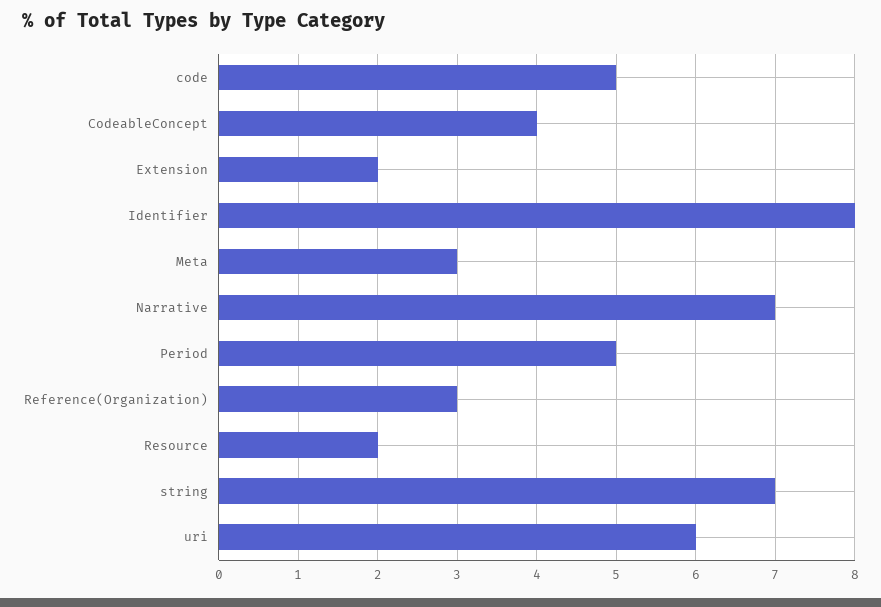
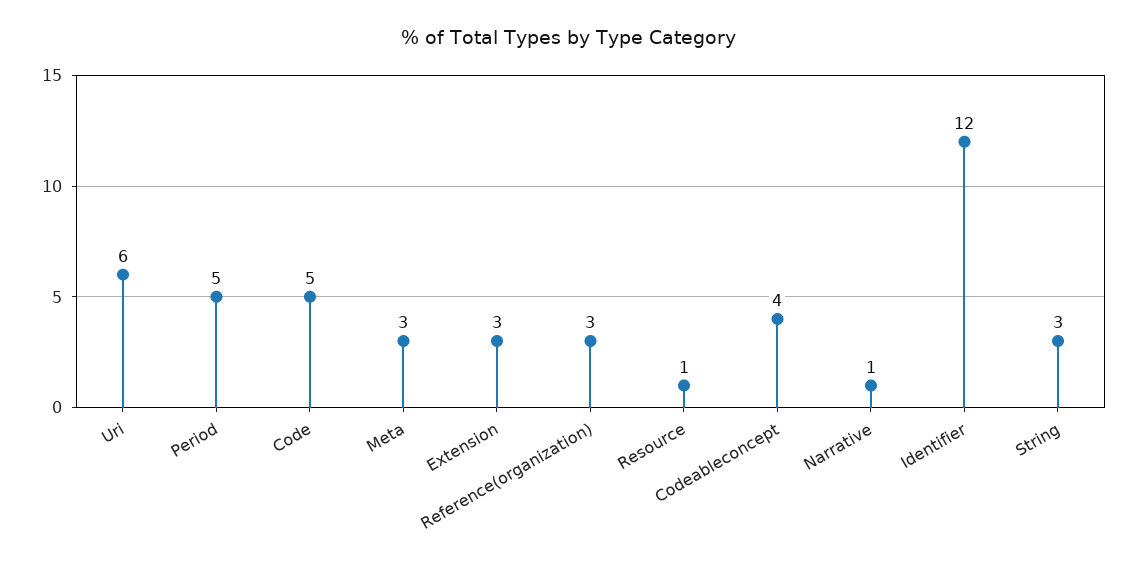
Extension: 2 -> 3
Identifier: 8 -> 12
Narrative: 7 -> 1
Resource: 2 -> 1
string: 7 -> 3

